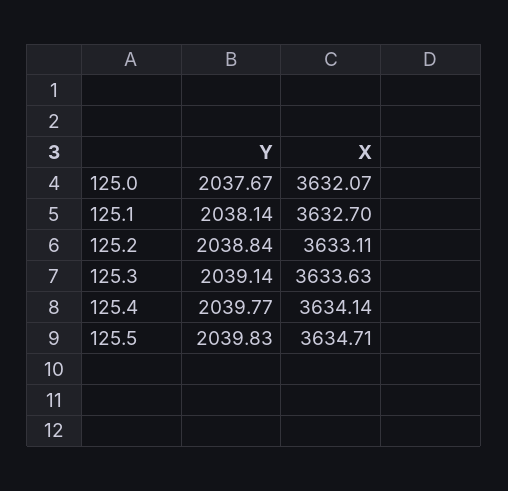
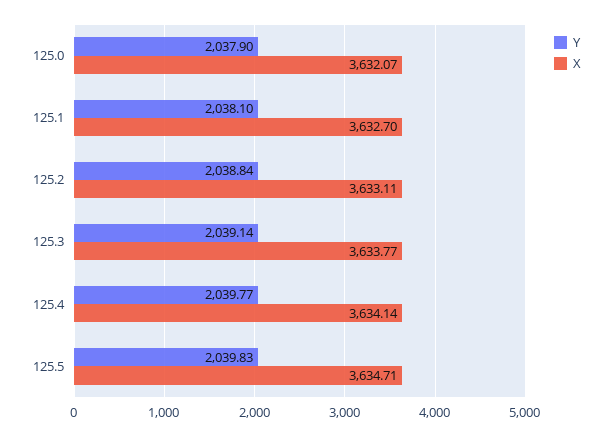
Y, 125.0: 2037.67 -> 2037.9
Y, 125.1: 2038.14 -> 2038.1
X, 125.3: 3633.63 -> 3633.77

